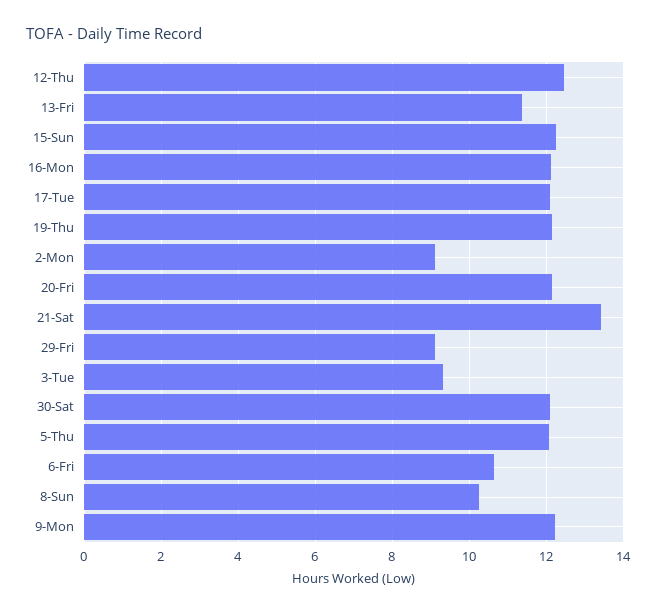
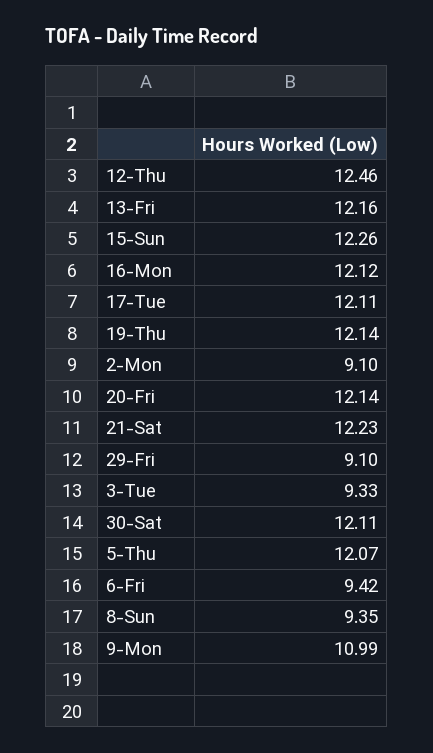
13-Fri: 11.4 -> 12.16
21-Sat: 13.4 -> 12.23
6-Fri: 10.6 -> 9.42
8-Sun: 10.2 -> 9.35
9-Mon: 12.2 -> 10.99

